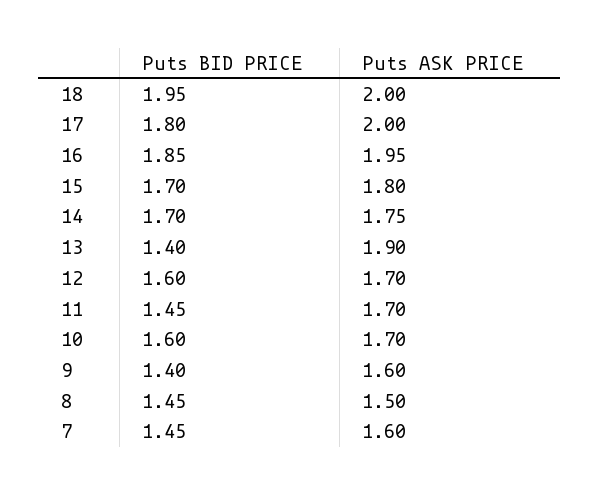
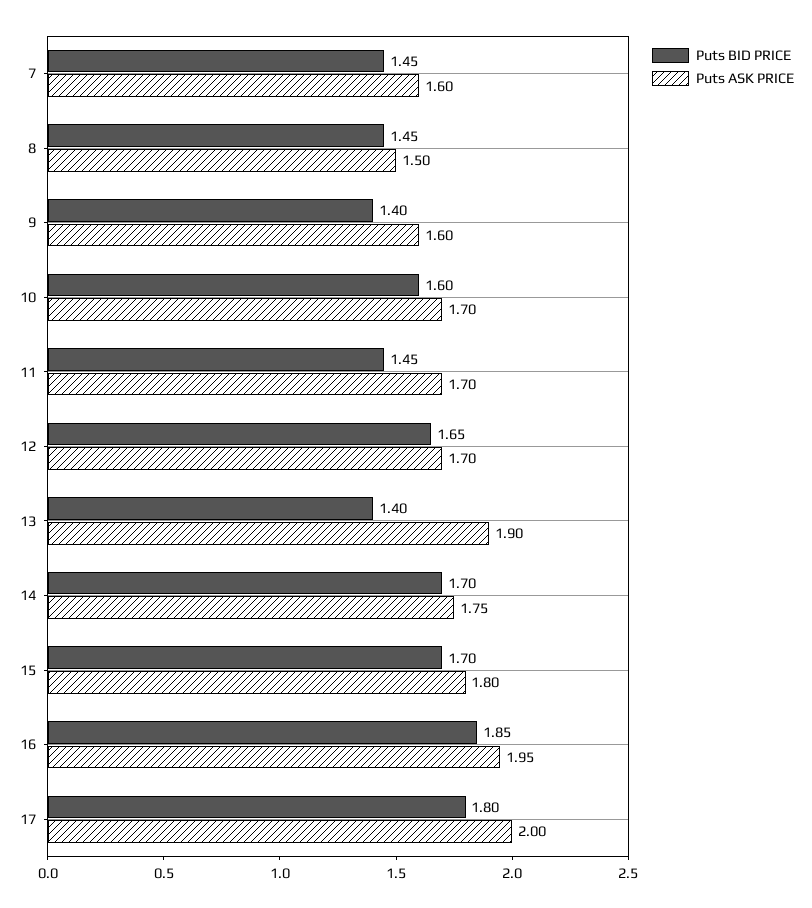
Puts BID PRICE, 18: 1.95 -> none
Puts ASK PRICE, 18: 2 -> none
Puts BID PRICE, 12: 1.6 -> 1.65

